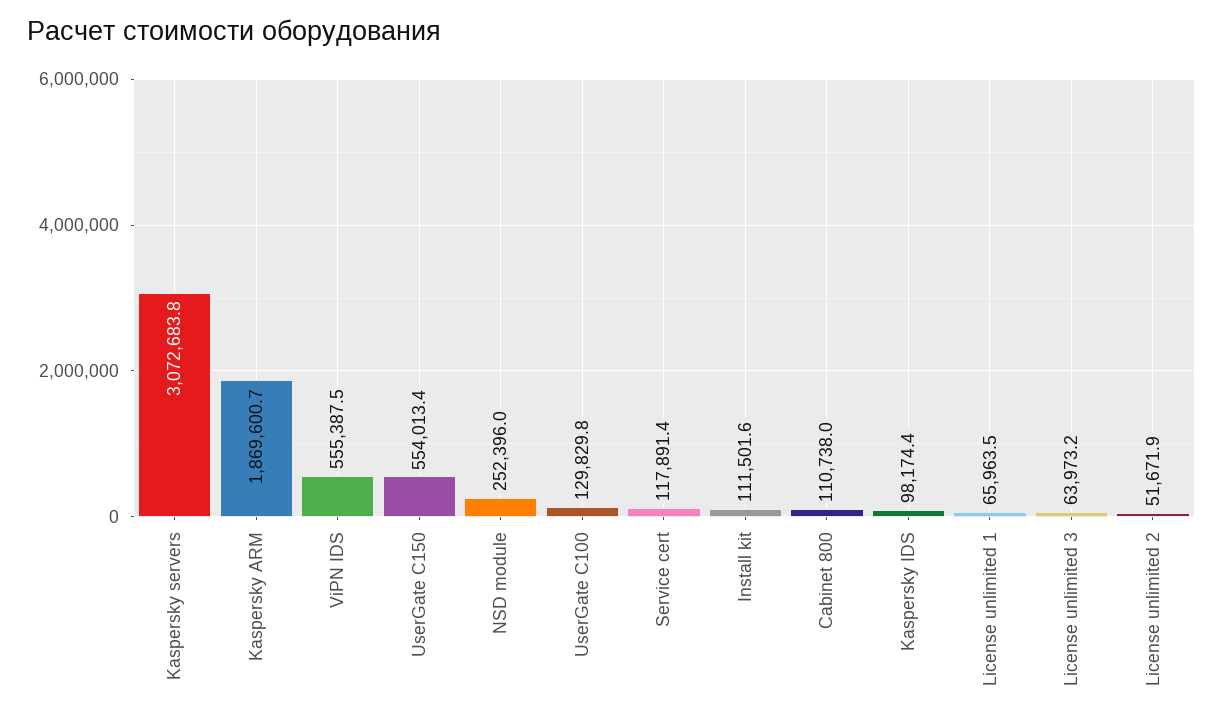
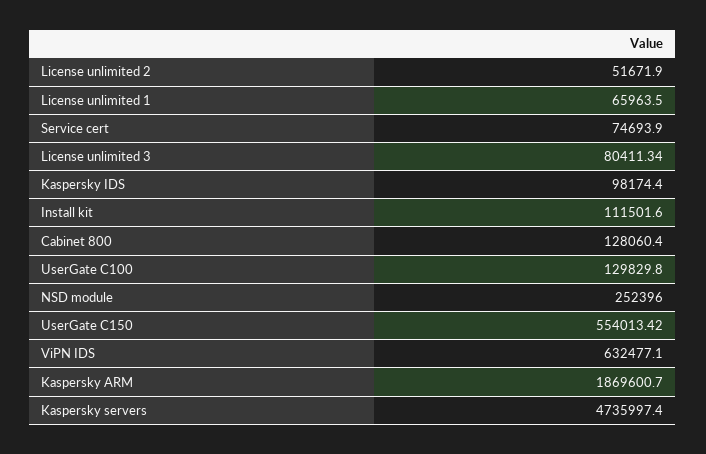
Kaspersky servers: 3072683.8 -> 4735997.4
ViPN IDS: 555387.5 -> 632477.1
Service cert: 117891.4 -> 74693.9
Cabinet 800: 110738 -> 128060.4
License unlimited 3: 63973.2 -> 80411.34

